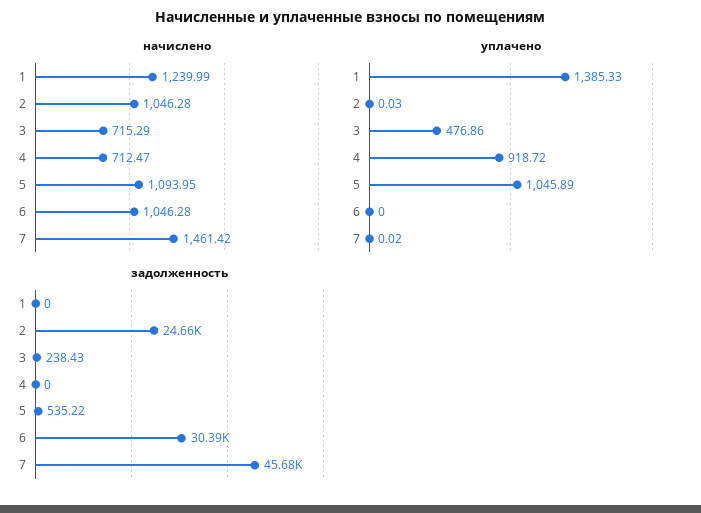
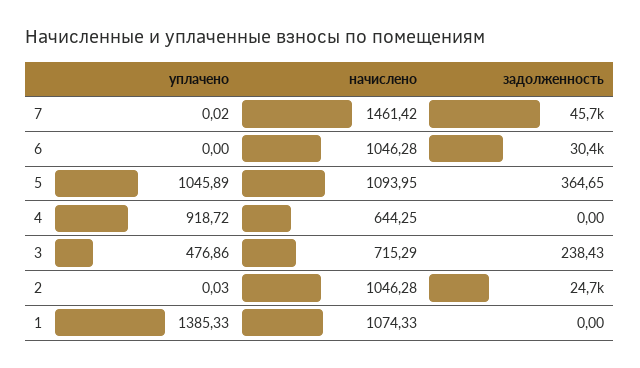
начислено, 1: 1239.99 -> 1074.33
начислено, 4: 712.47 -> 644.25
задолженность, 5: 535.22 -> 364.65

